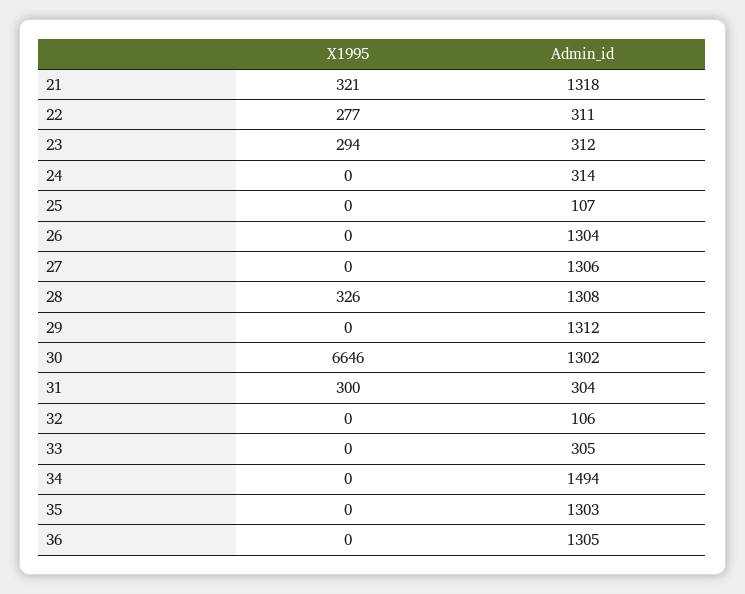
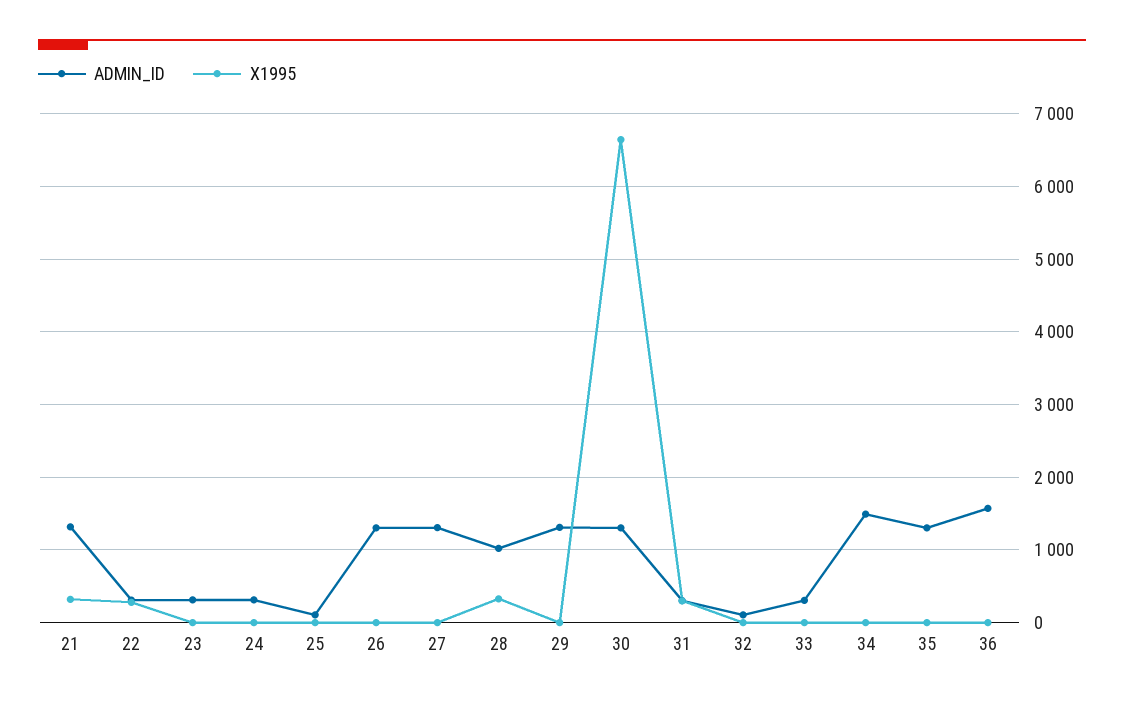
X1995, 23: 294 -> 0
Admin_id, 28: 1308 -> 1000
Admin_id, 36: 1305 -> 1600

